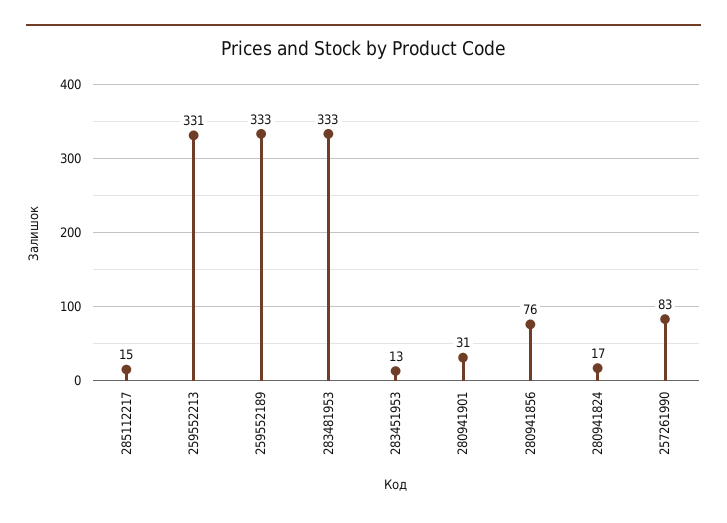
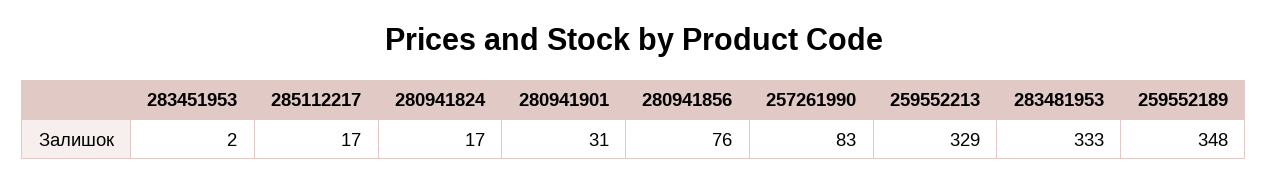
285112217: 15 -> 17
259552213: 331 -> 329
259552189: 333 -> 348
283451953: 13 -> 2

